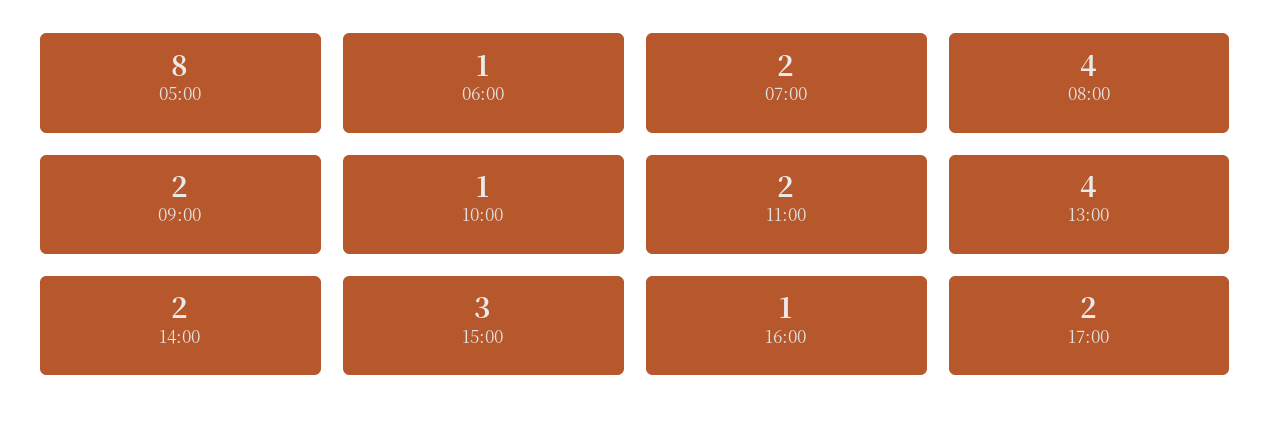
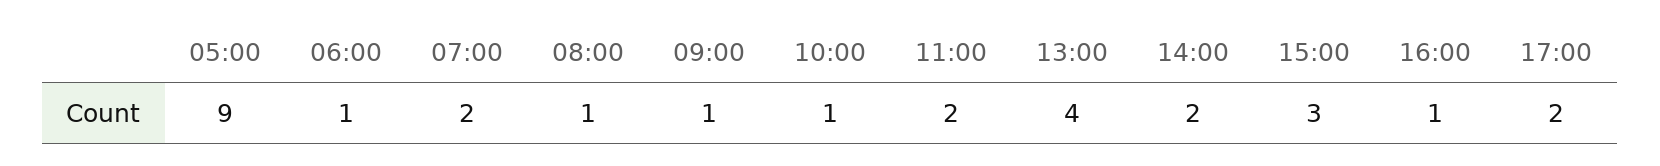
05:00: 8 -> 9
08:00: 4 -> 1
09:00: 2 -> 1

